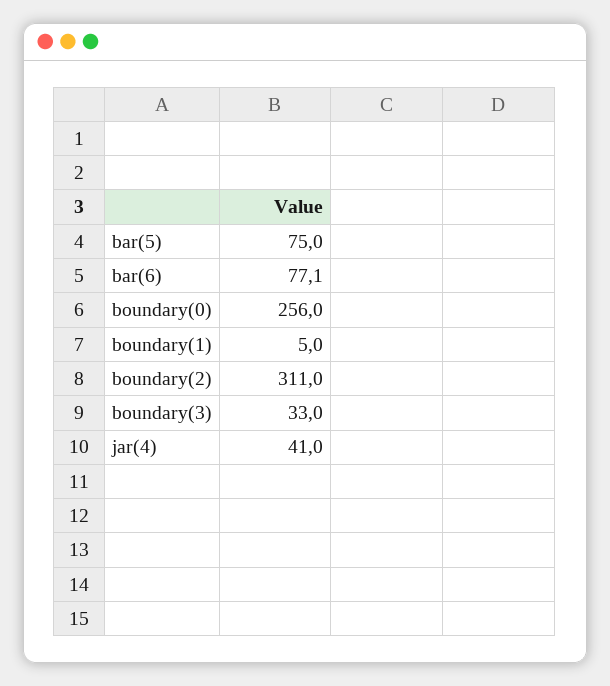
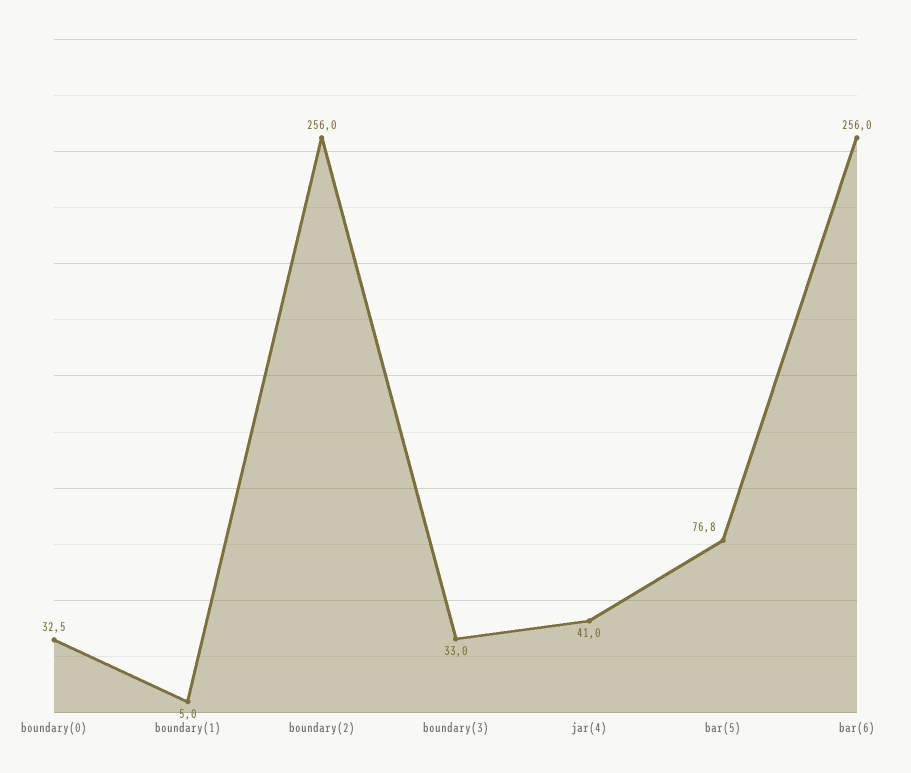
bar(5): 75 -> 76.8
bar(6): 77.1 -> 256
boundary(0): 256 -> 32.5
boundary(2): 311 -> 256

